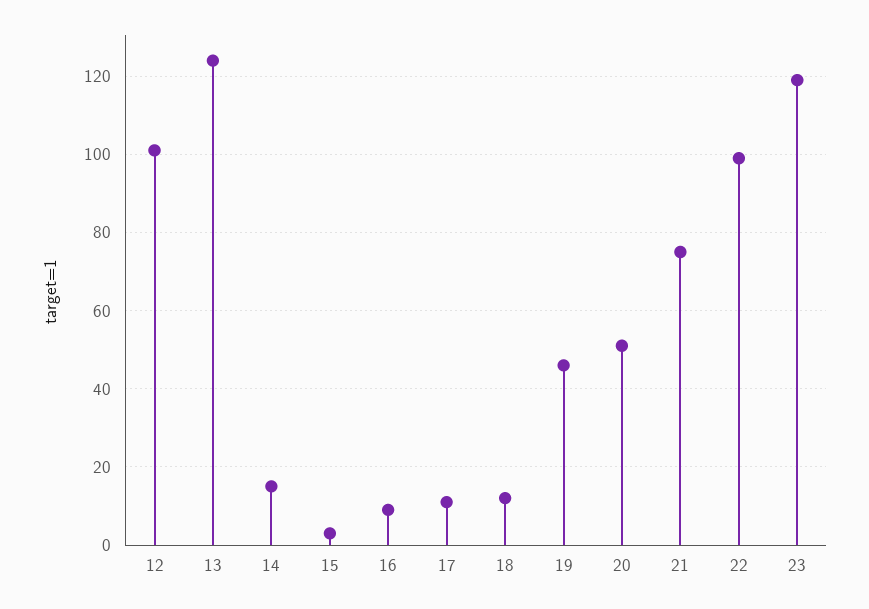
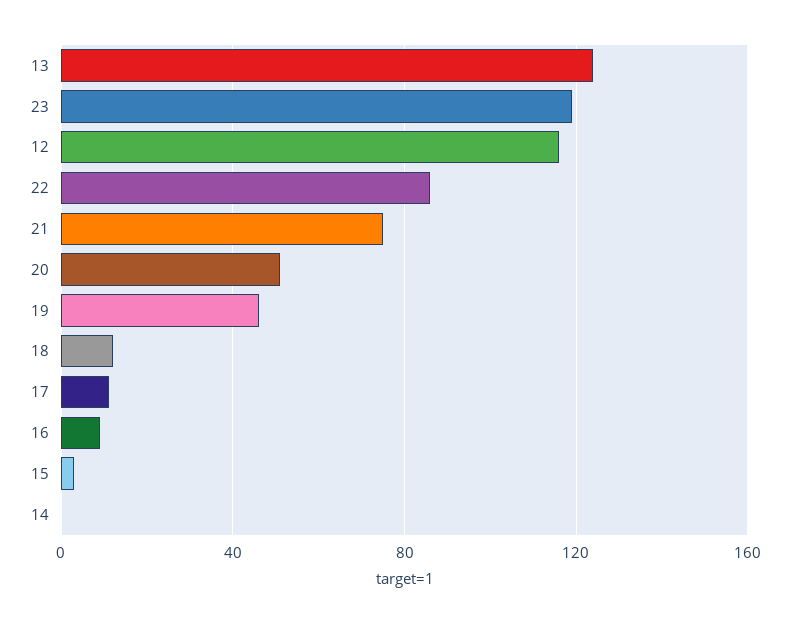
12: 100 -> 115
14: 15 -> 0
22: 100 -> 85

